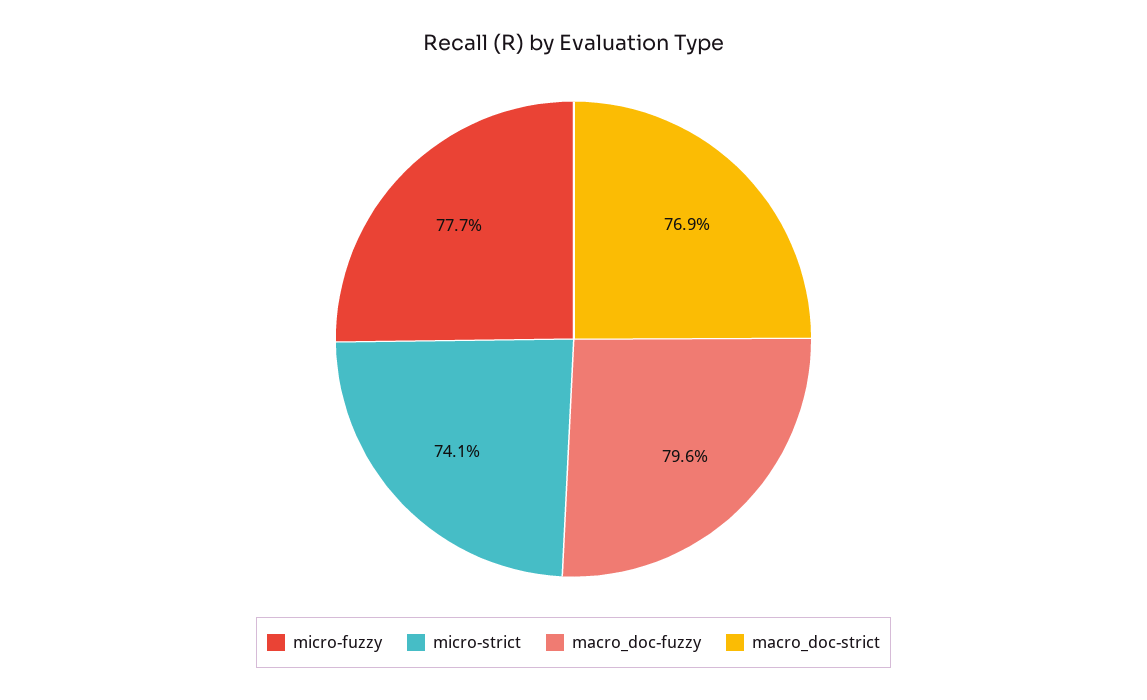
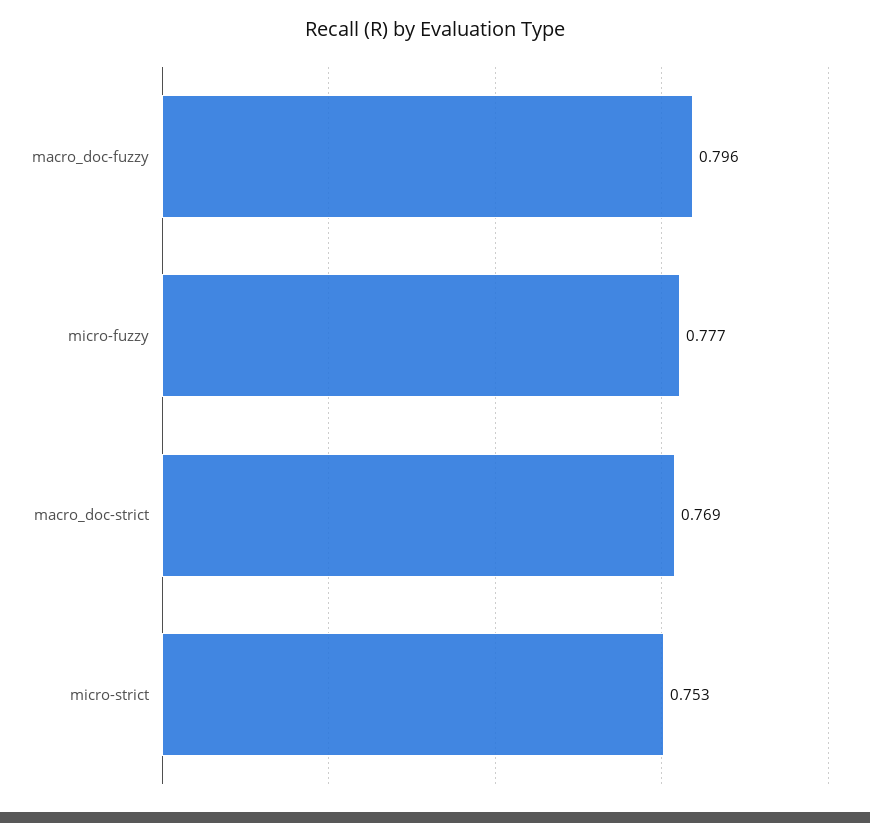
micro-strict: 0.741 -> 0.753

